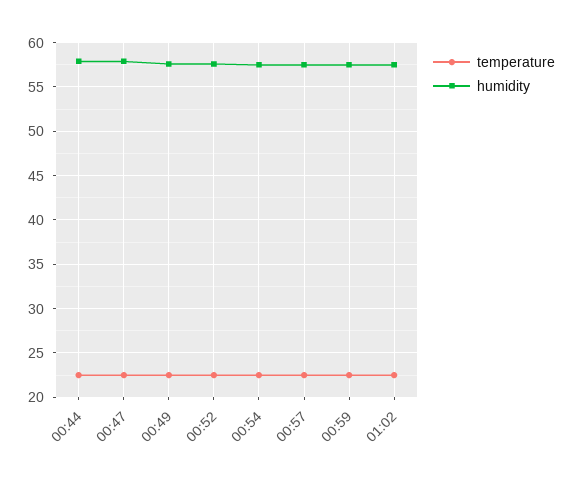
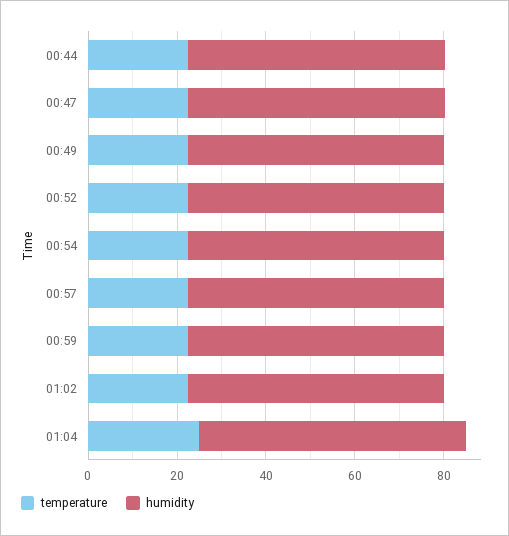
temperature, 01:04: none -> 25
humidity, 01:04: none -> 60

